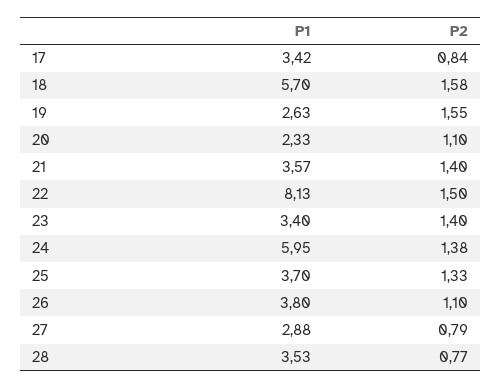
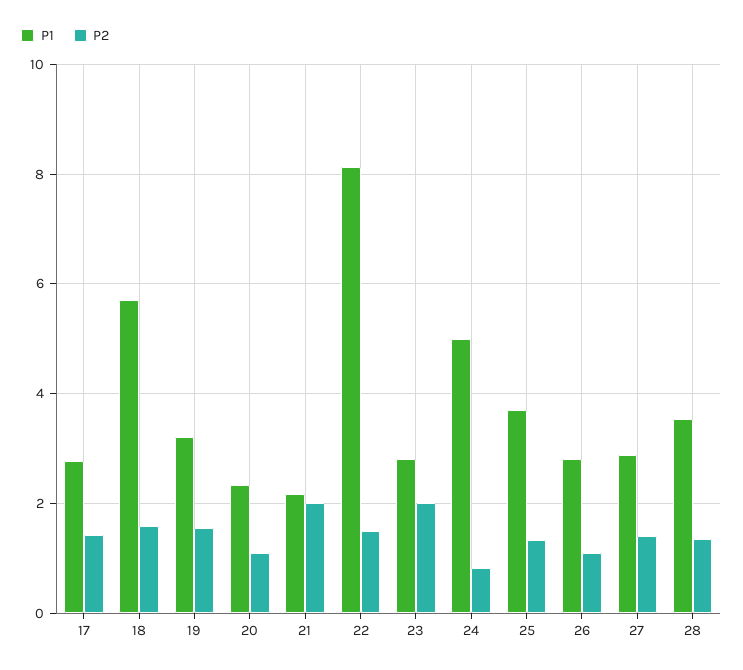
P1, 17: 3.42 -> 2.8
P2, 17: 0.84 -> 1.4
P1, 19: 2.63 -> 3.2
P1, 21: 3.57 -> 2.2
P2, 21: 1.4 -> 2
P1, 23: 3.4 -> 2.8
P2, 23: 1.4 -> 2
P1, 24: 5.95 -> 5
P2, 24: 1.38 -> 0.8
P1, 26: 3.8 -> 2.8
P2, 27: 0.79 -> 1.4
P2, 28: 0.77 -> 1.4

